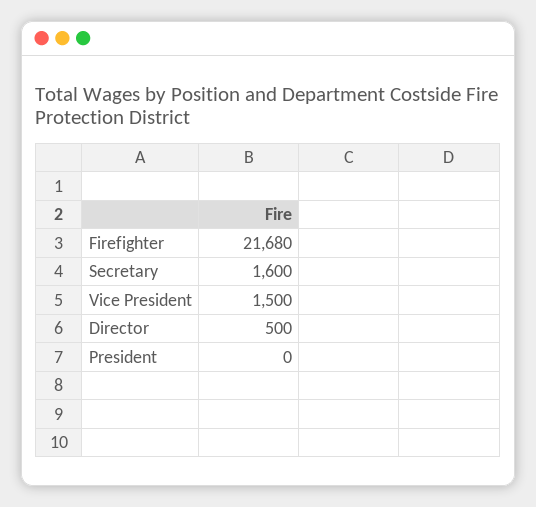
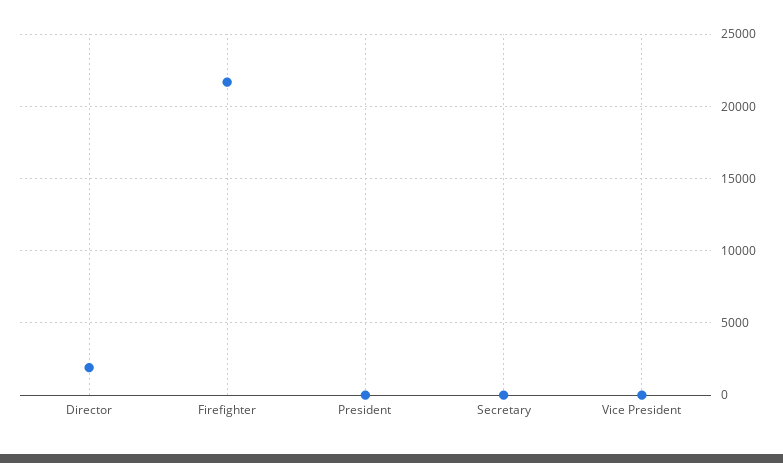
Secretary: 1600 -> 0
Vice President: 1500 -> 0
Director: 500 -> 2000

